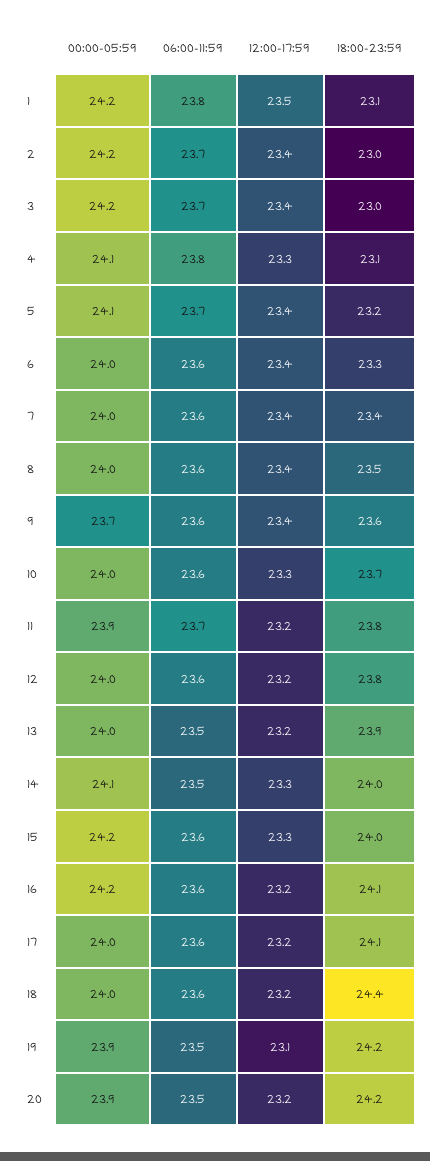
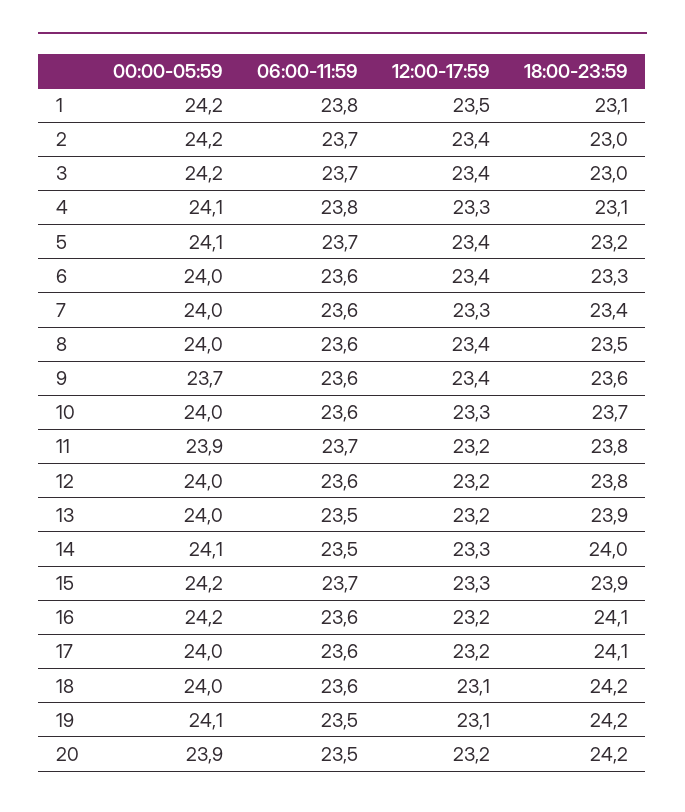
12:00-17:59, 7: 23.4 -> 23.3
06:00-11:59, 15: 23.6 -> 23.7
18:00-23:59, 15: 24 -> 23.9
12:00-17:59, 18: 23.2 -> 23.1
18:00-23:59, 18: 24.4 -> 24.2
00:00-05:59, 19: 23.9 -> 24.1

